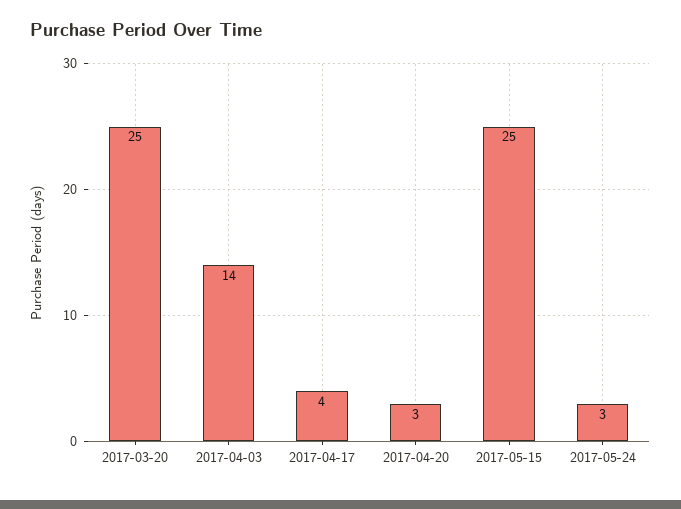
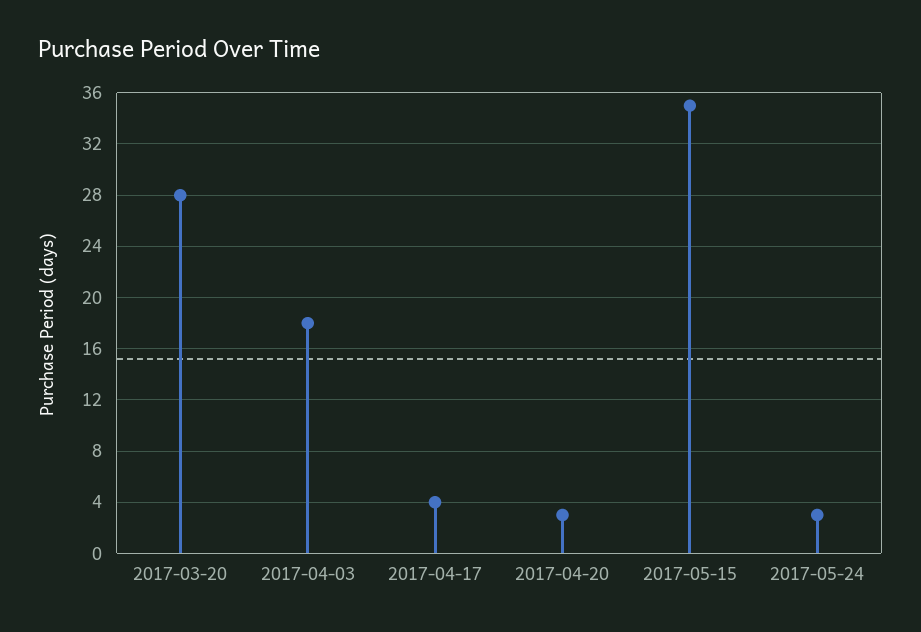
2017-03-20: 25 -> 28
2017-04-03: 14 -> 18
2017-05-15: 25 -> 35

